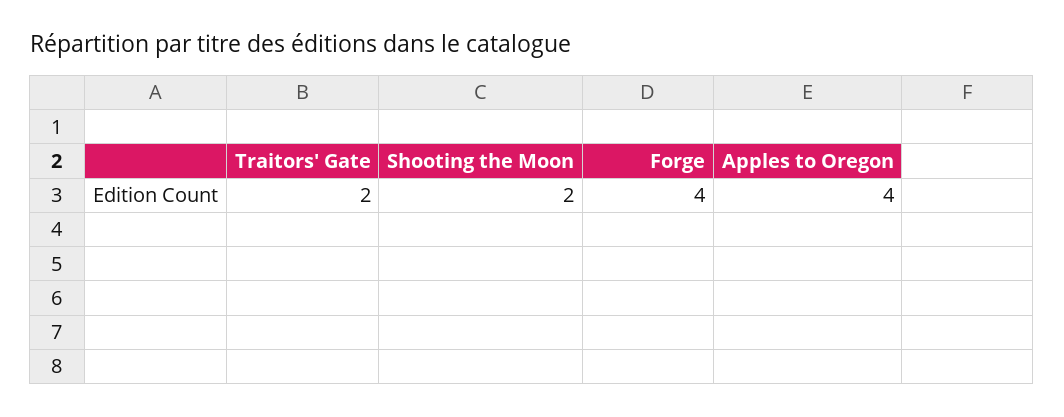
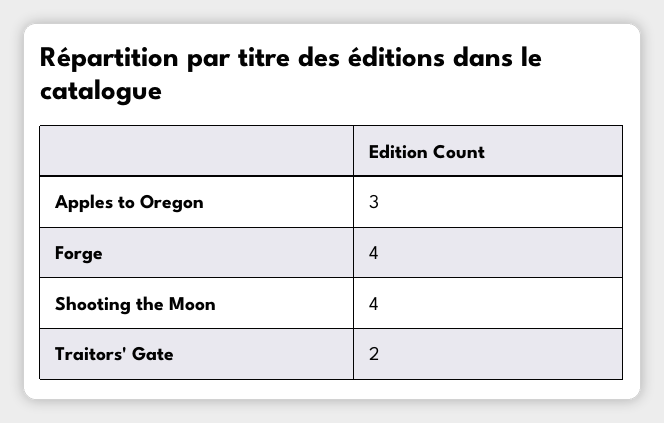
Shooting the Moon: 2 -> 4
Apples to Oregon: 4 -> 3

